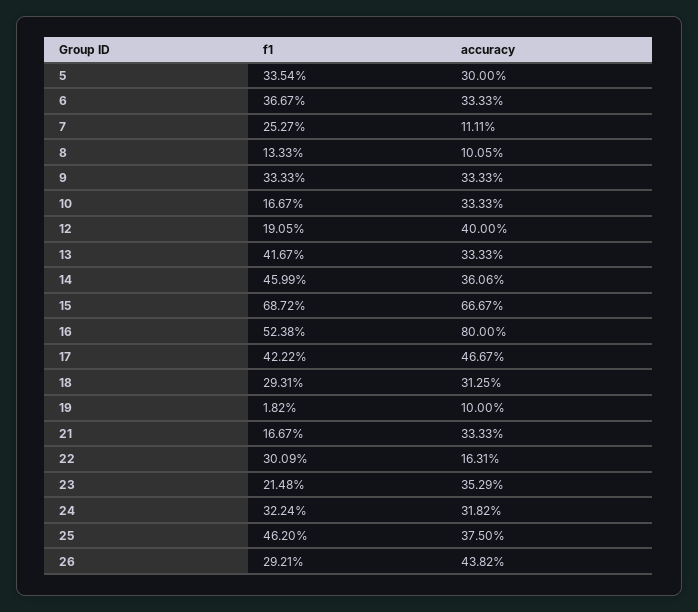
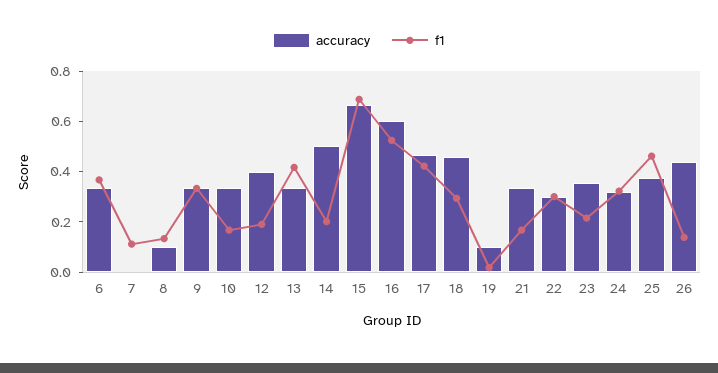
f1, 5: 0.3354 -> none
accuracy, 5: 0.3 -> none
f1, 7: 0.2527 -> 0.1
accuracy, 7: 0.1111 -> 0
f1, 14: 0.4599 -> 0.2
accuracy, 14: 0.3606 -> 0.5
accuracy, 16: 0.8 -> 0.6
accuracy, 18: 0.3125 -> 0.45
accuracy, 22: 0.1631 -> 0.3
f1, 26: 0.2921 -> 0.15

